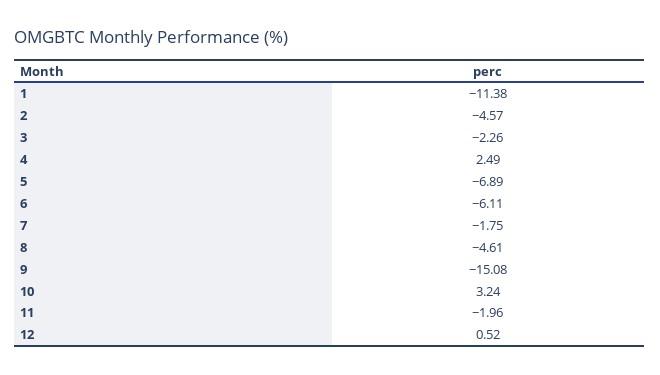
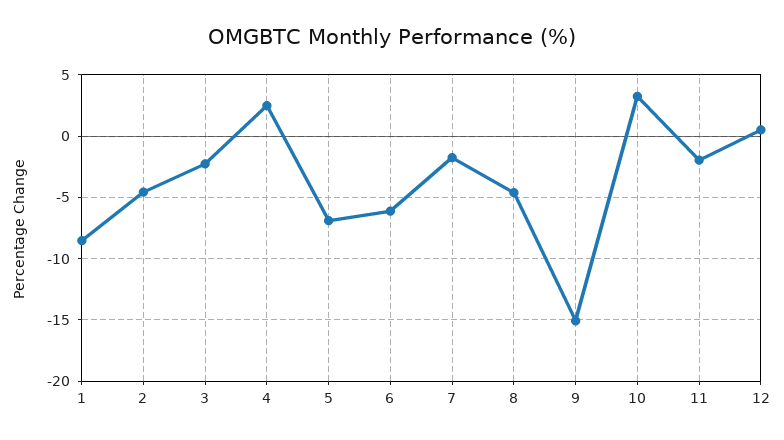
1: -11.38 -> -8.5

